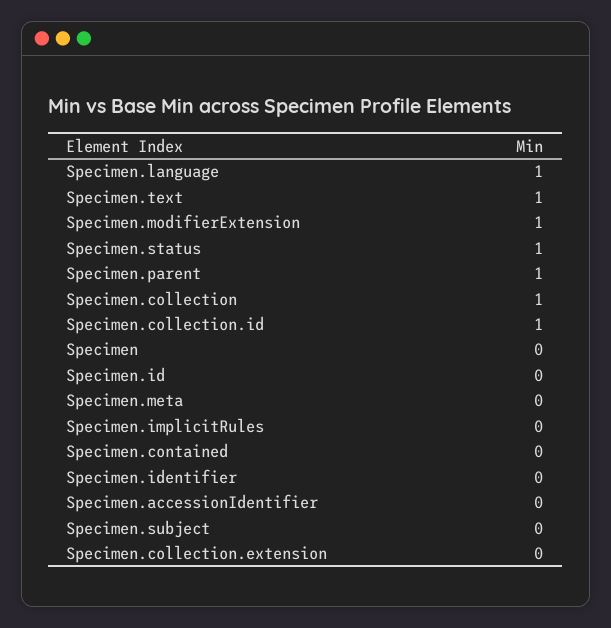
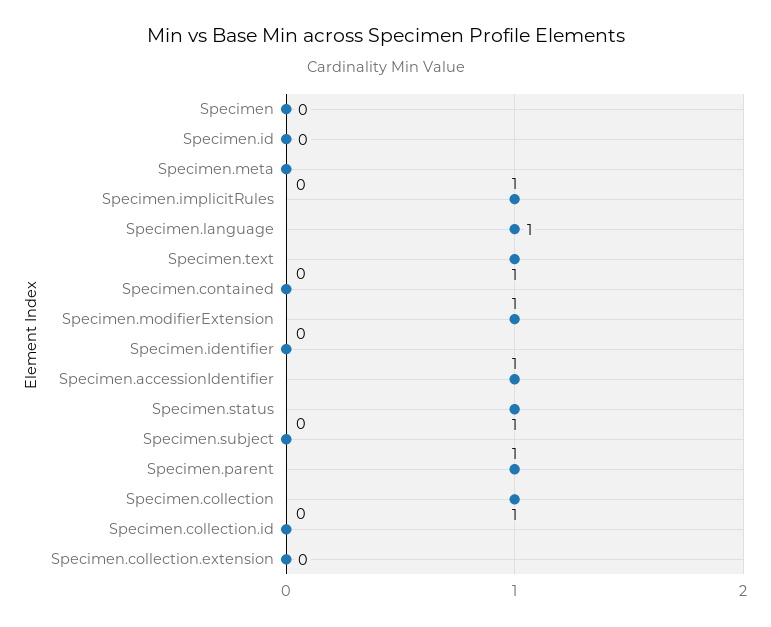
Specimen.collection.id: 1 -> 0
Specimen.implicitRules: 0 -> 1
Specimen.accessionIdentifier: 0 -> 1

